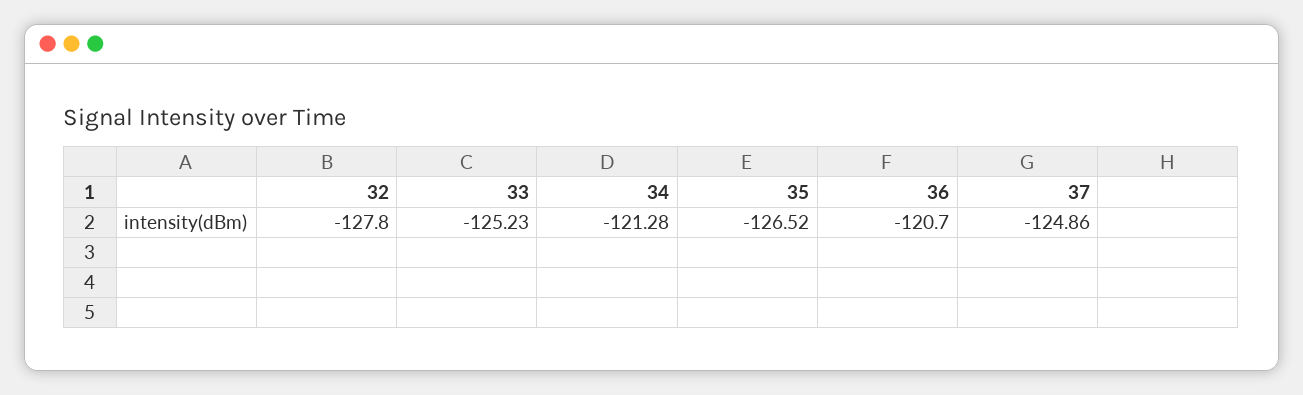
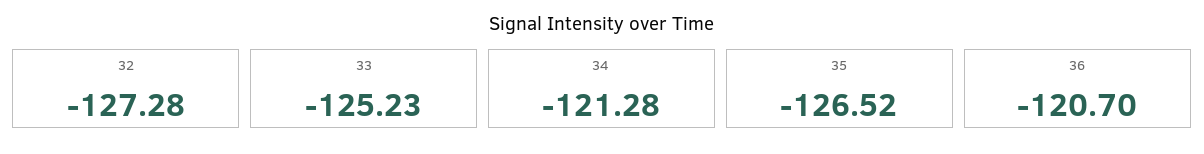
32: -127.8 -> -127.28
37: -124.86 -> none

